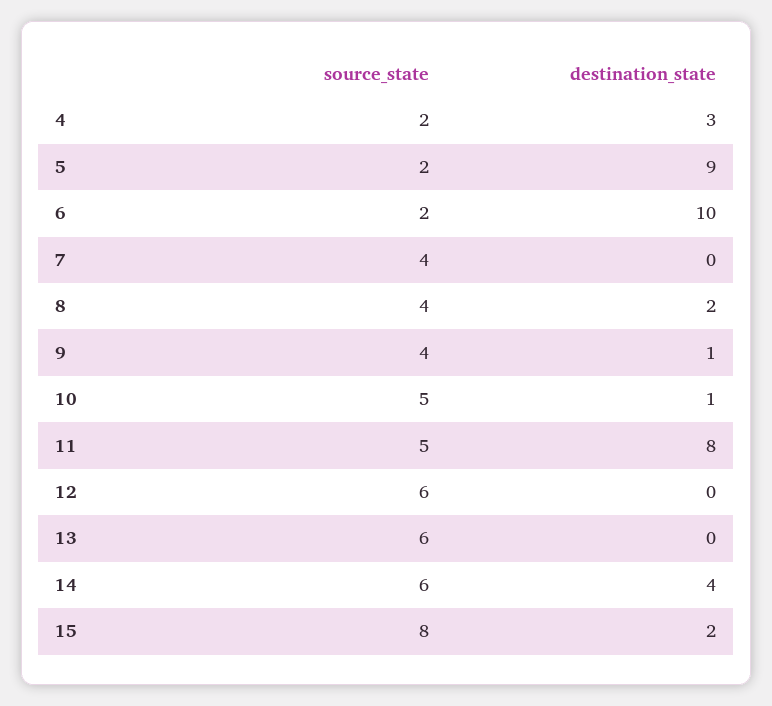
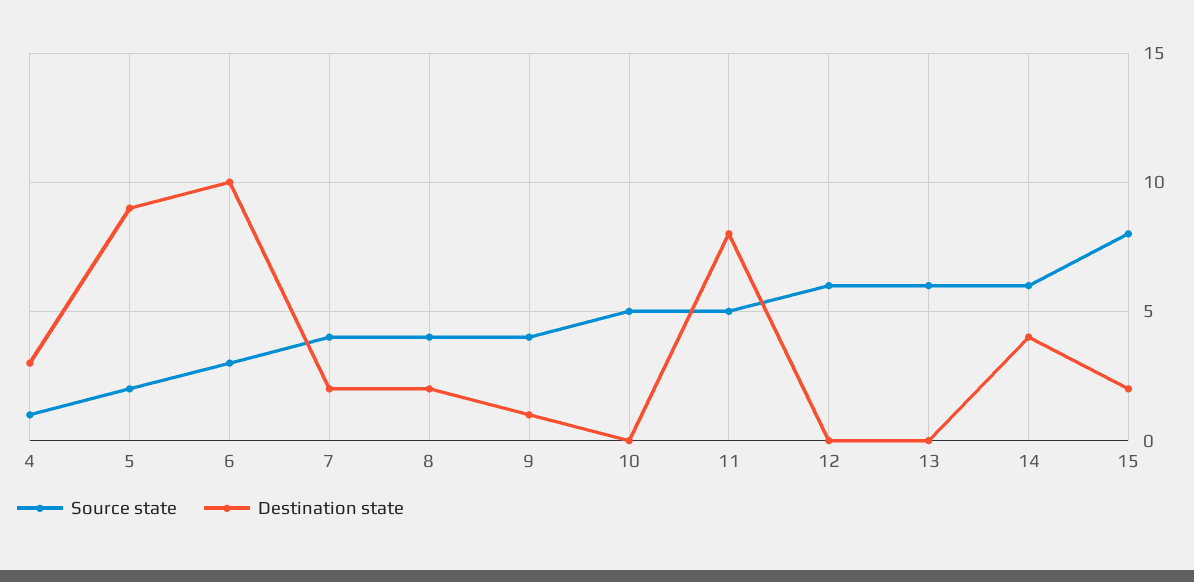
source_state, 4: 2 -> 1
source_state, 6: 2 -> 3
destination_state, 7: 0 -> 2
destination_state, 10: 1 -> 0

